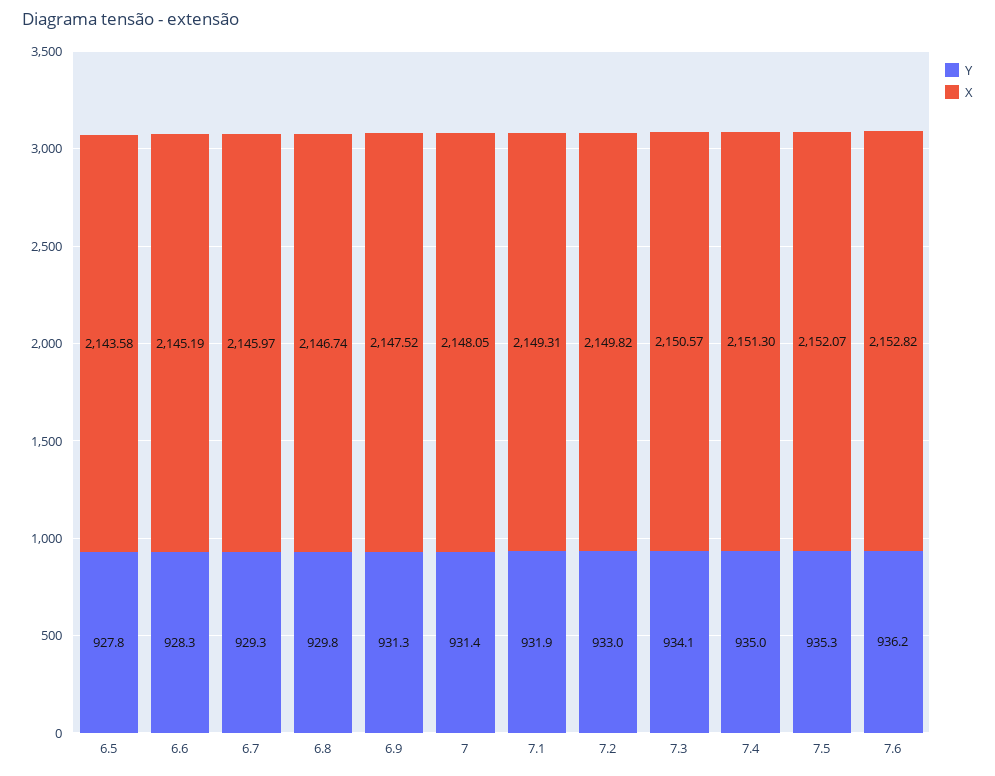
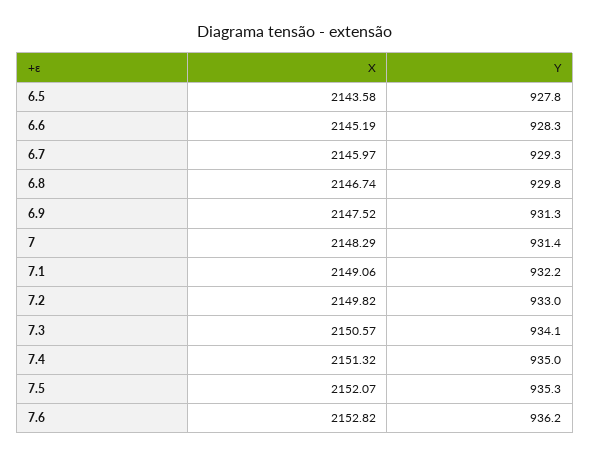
X, 7: 2148.05 -> 2148.29
Y, 7.1: 931.9 -> 932.2
X, 7.1: 2149.31 -> 2149.06
X, 7.4: 2151.3 -> 2151.32

